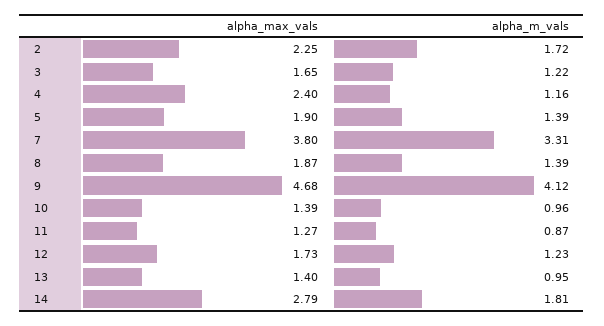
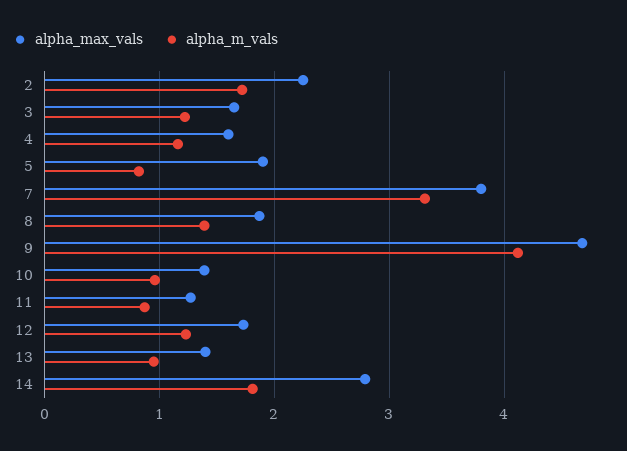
alpha_max_vals, 4: 2.4 -> 1.6
alpha_m_vals, 5: 1.39 -> 0.8

